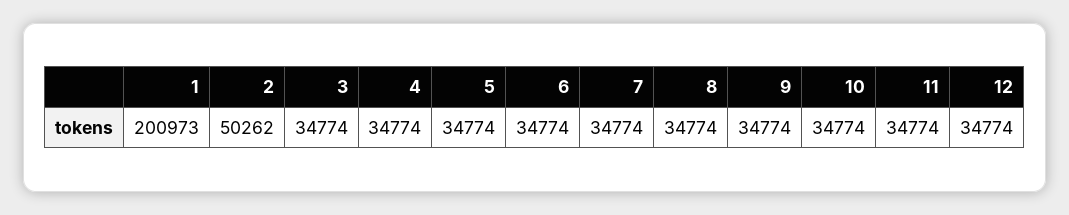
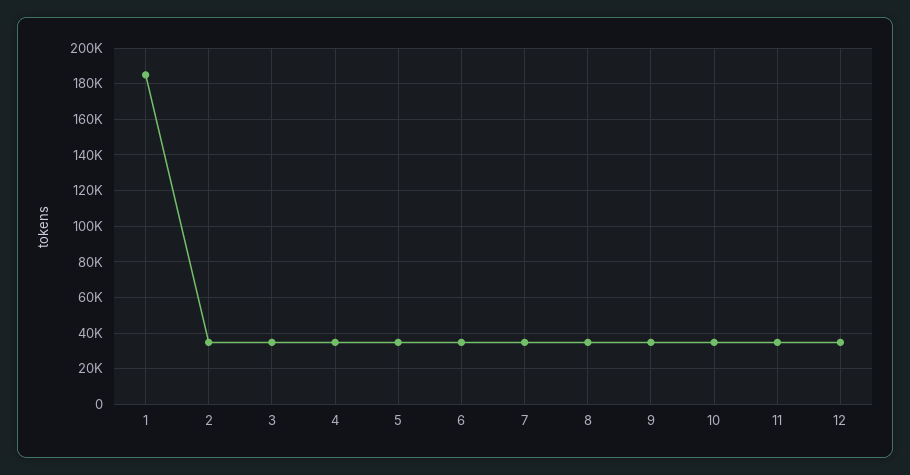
1: 200973 -> 185000
2: 50262 -> 35000

